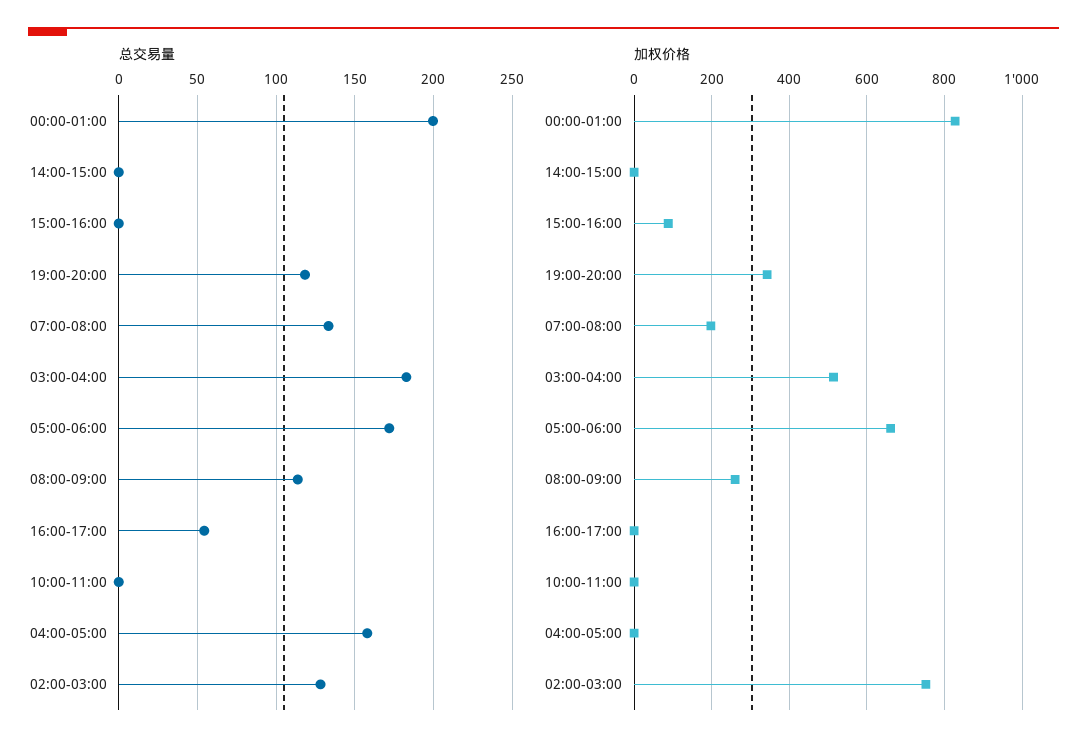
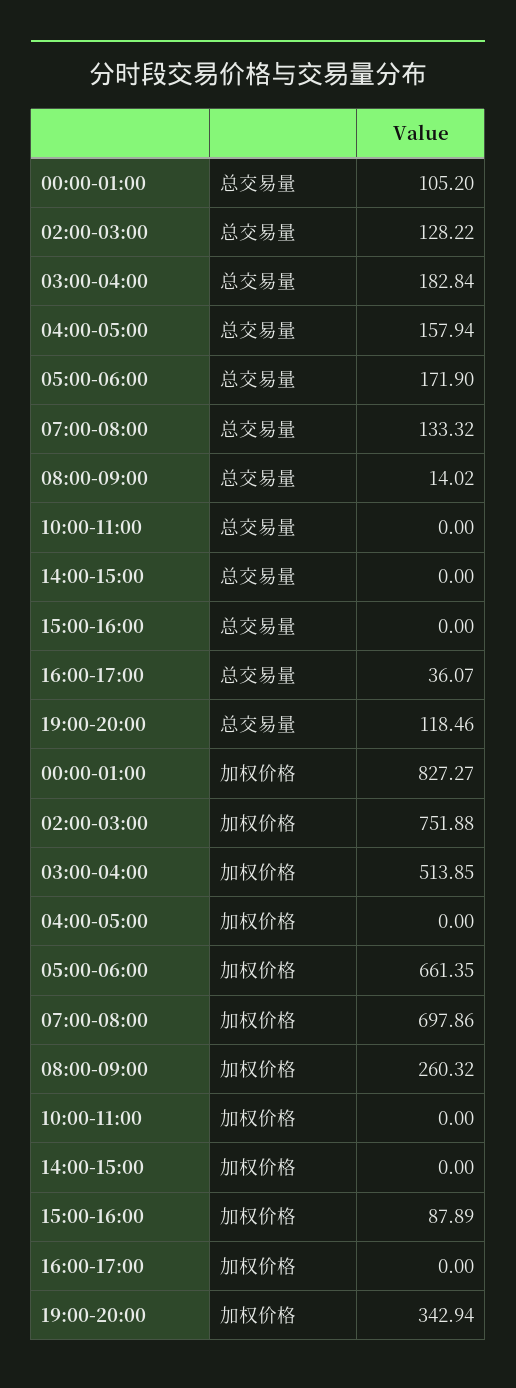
总交易量, 00:00-01:00: 200 -> 105.2
总交易量, 08:00-09:00: 115 -> 14.02
总交易量, 16:00-17:00: 55 -> 36.07
加权价格, 07:00-08:00: 200 -> 697.86

